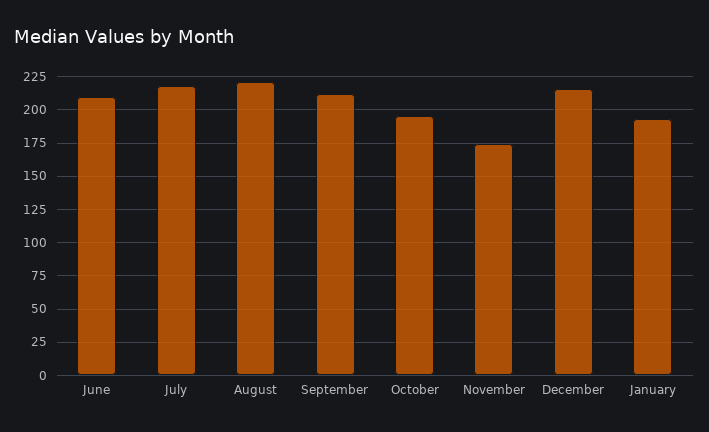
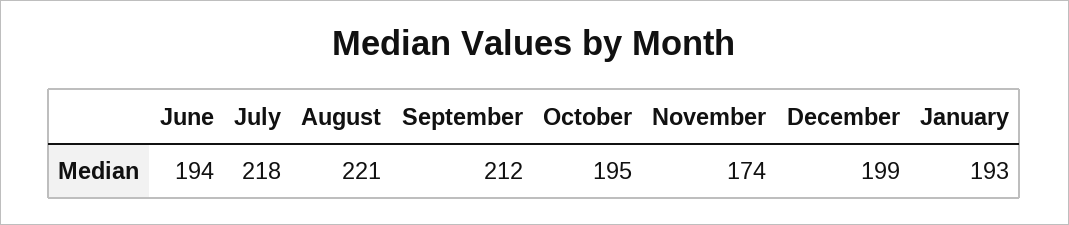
June: 210 -> 194
December: 215 -> 199

